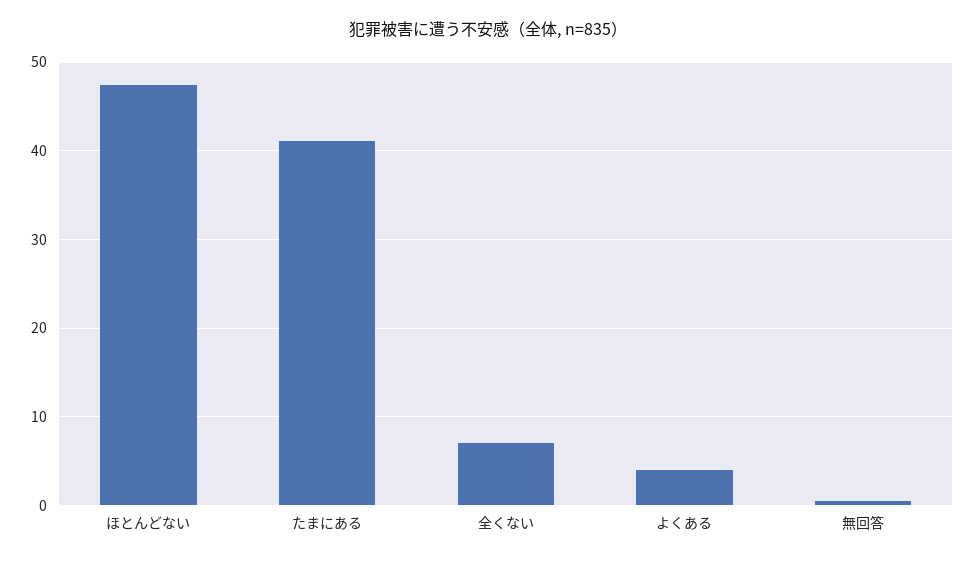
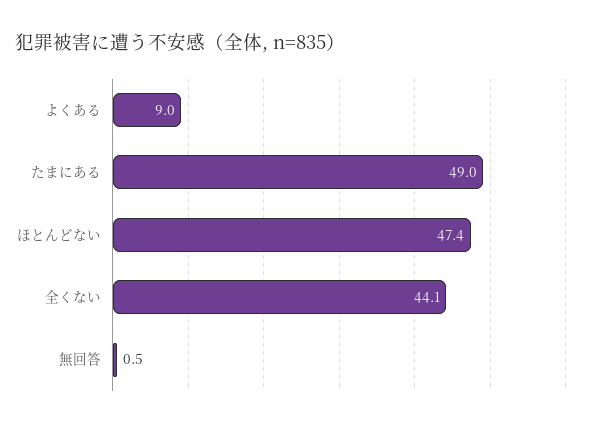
たまにある: 41 -> 49
全くない: 7 -> 44.1
よくある: 4 -> 9

